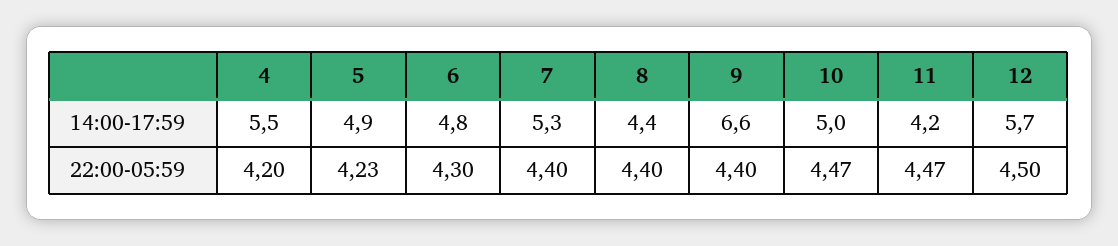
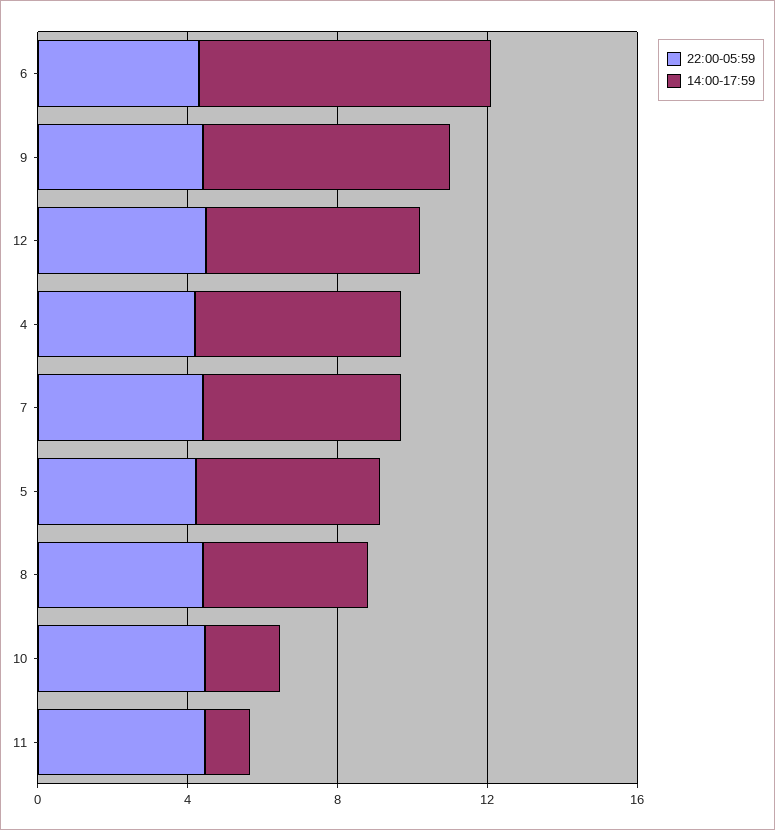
14:00-17:59, 6: 4.8 -> 8
14:00-17:59, 10: 5 -> 2
14:00-17:59, 11: 4.2 -> 1

